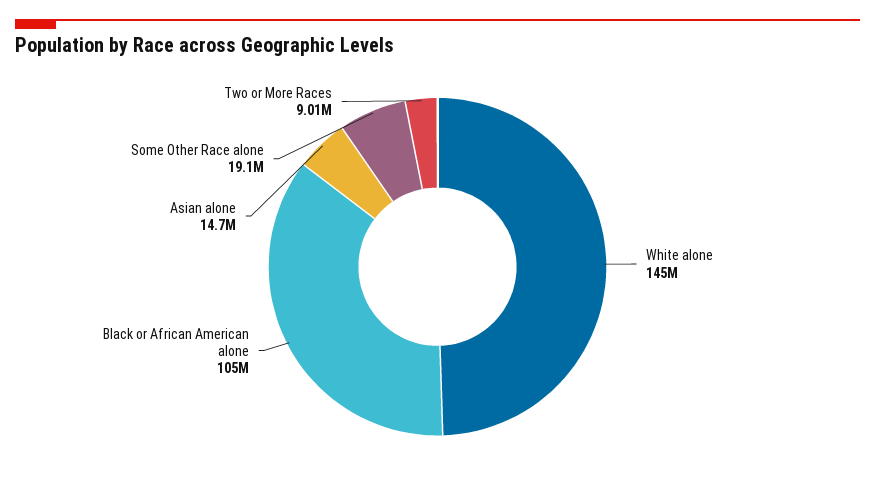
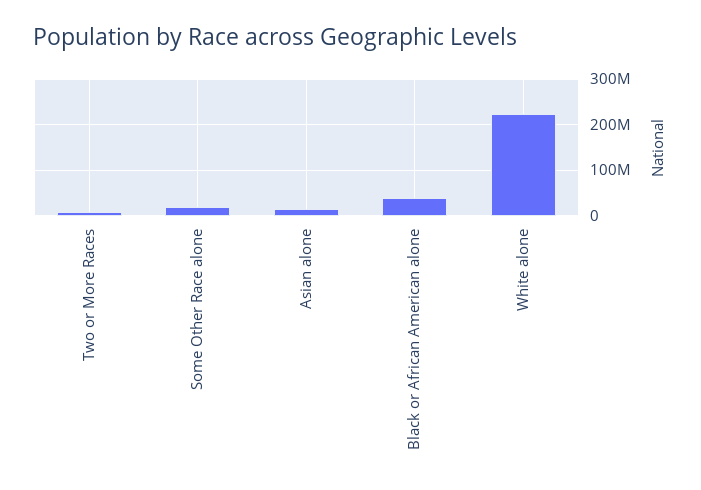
White alone: 145000000 -> 220000000
Black or African American alone: 105000000 -> 40000000

